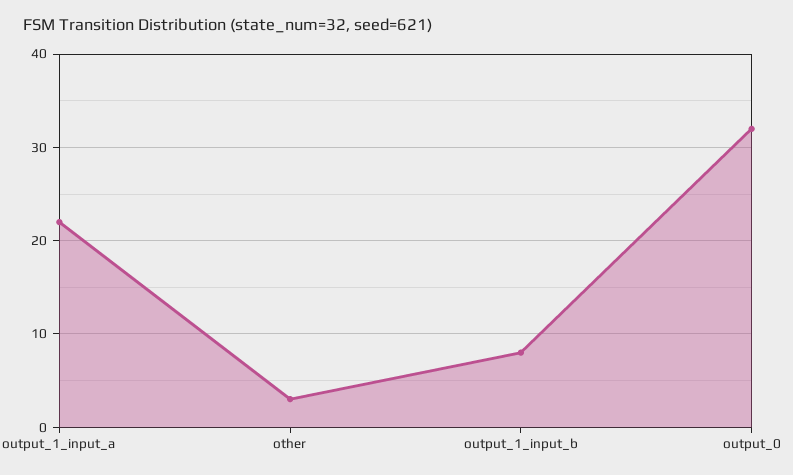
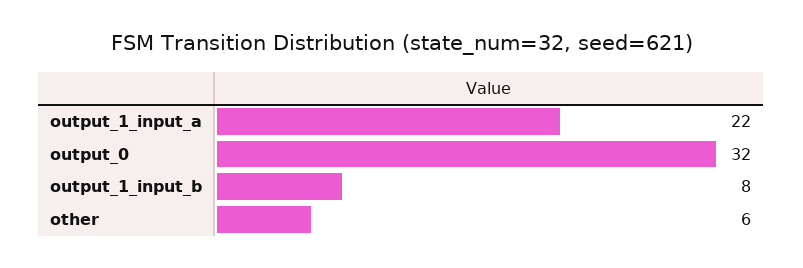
other: 3 -> 6

